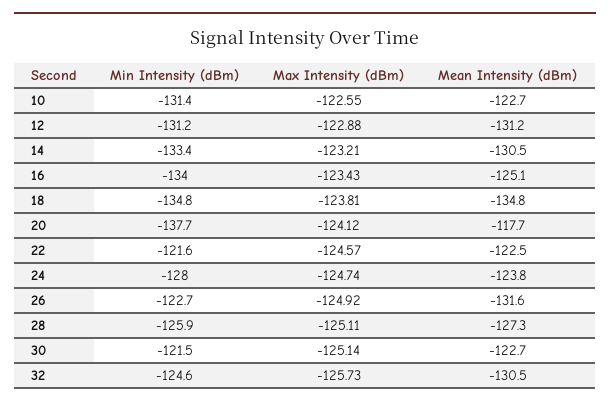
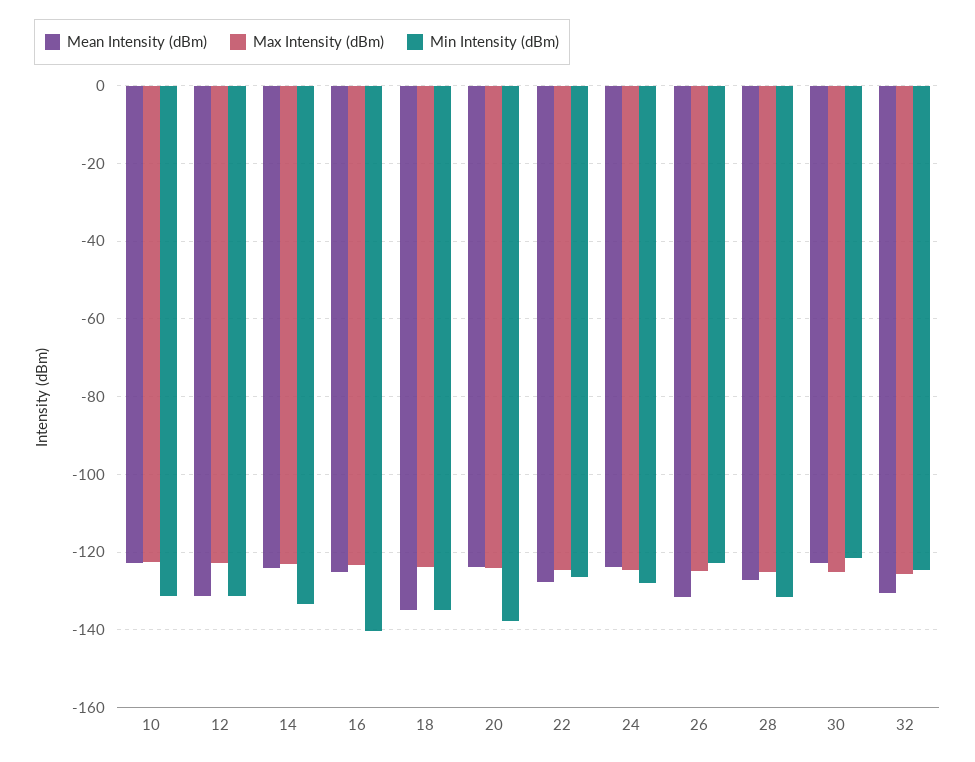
Mean Intensity (dBm), 14: -130.5 -> -124
Min Intensity (dBm), 16: -134 -> -140
Mean Intensity (dBm), 20: -117.7 -> -124
Min Intensity (dBm), 22: -121.6 -> -126
Mean Intensity (dBm), 22: -122.5 -> -128
Min Intensity (dBm), 28: -125.9 -> -132

